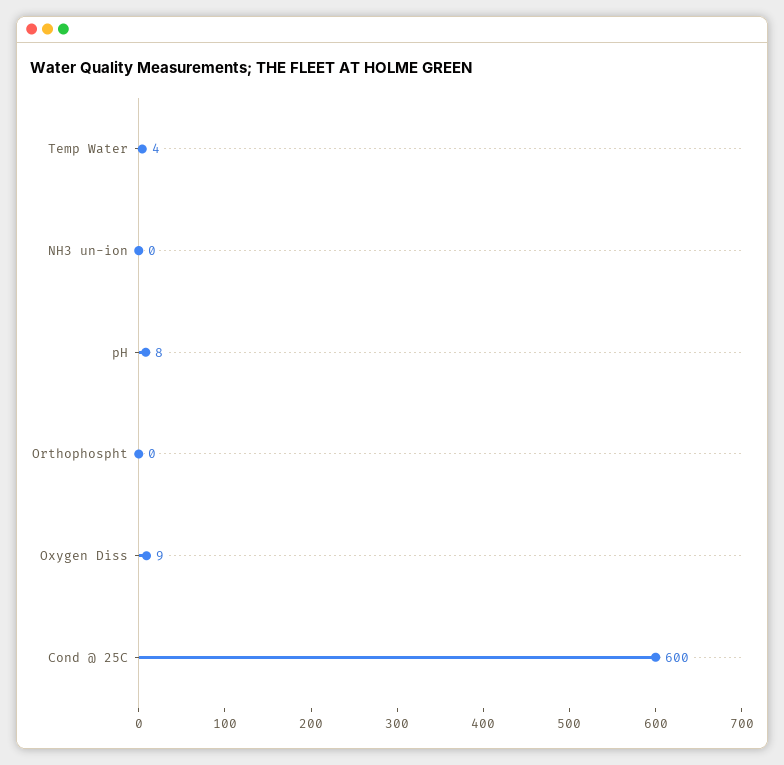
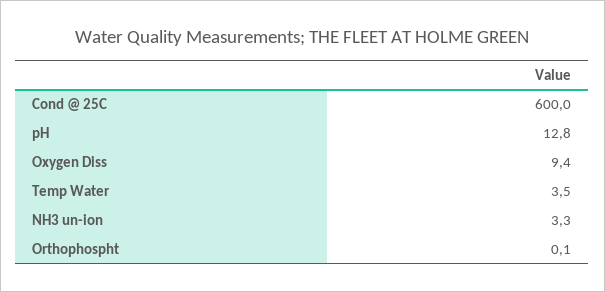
NH3 un-ion: 0 -> 3.3
pH: 8 -> 12.8

